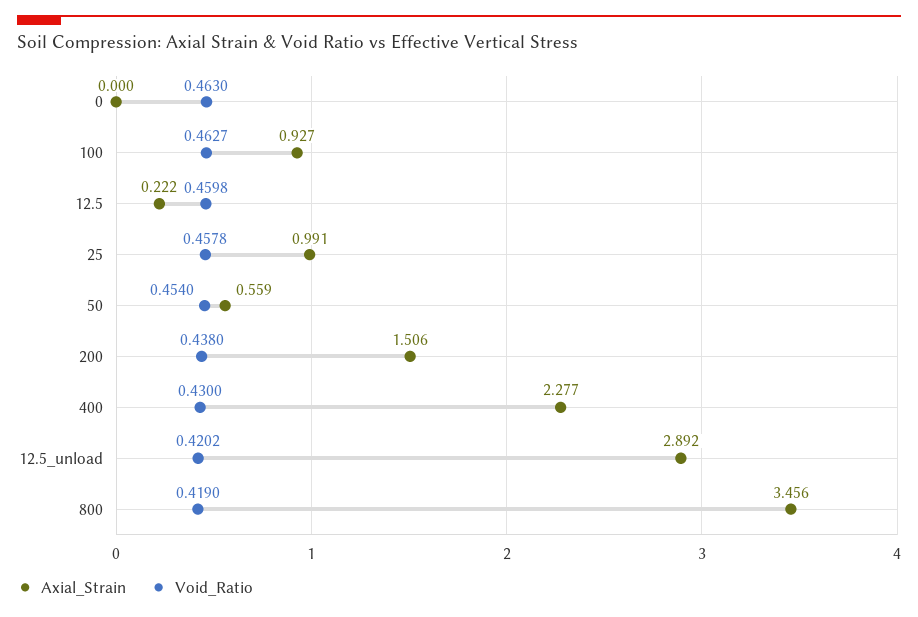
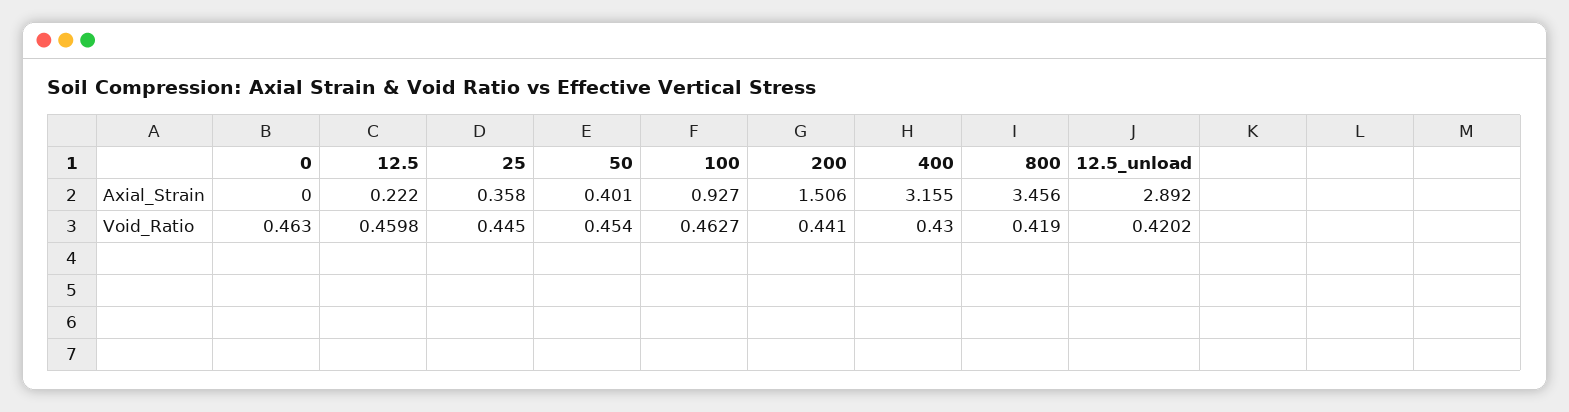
Axial_Strain, 25: 0.991 -> 0.358
Void_Ratio, 25: 0.4578 -> 0.445
Axial_Strain, 50: 0.559 -> 0.401
Void_Ratio, 200: 0.438 -> 0.441
Axial_Strain, 400: 2.277 -> 3.155

